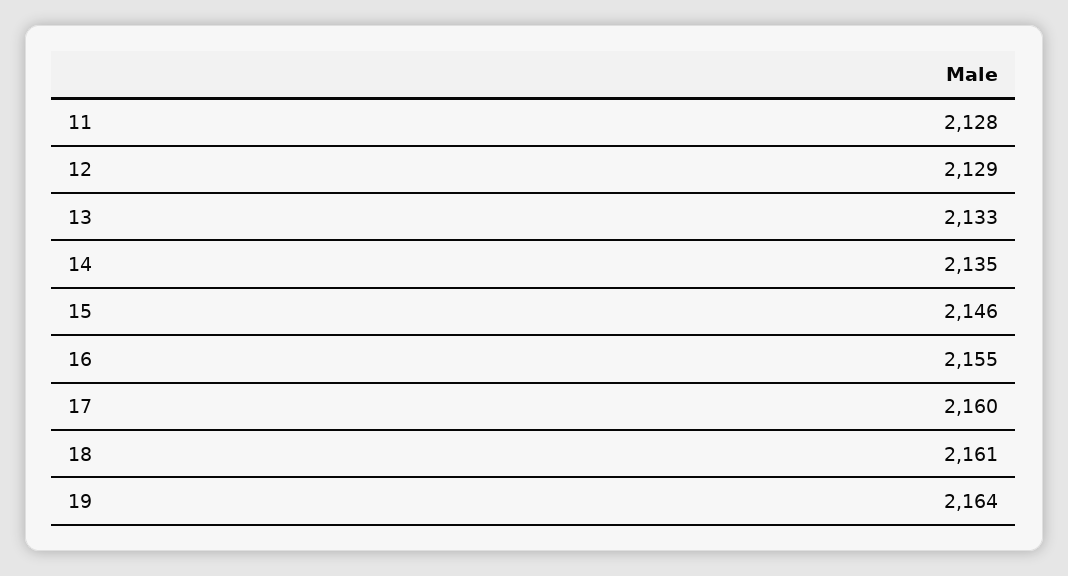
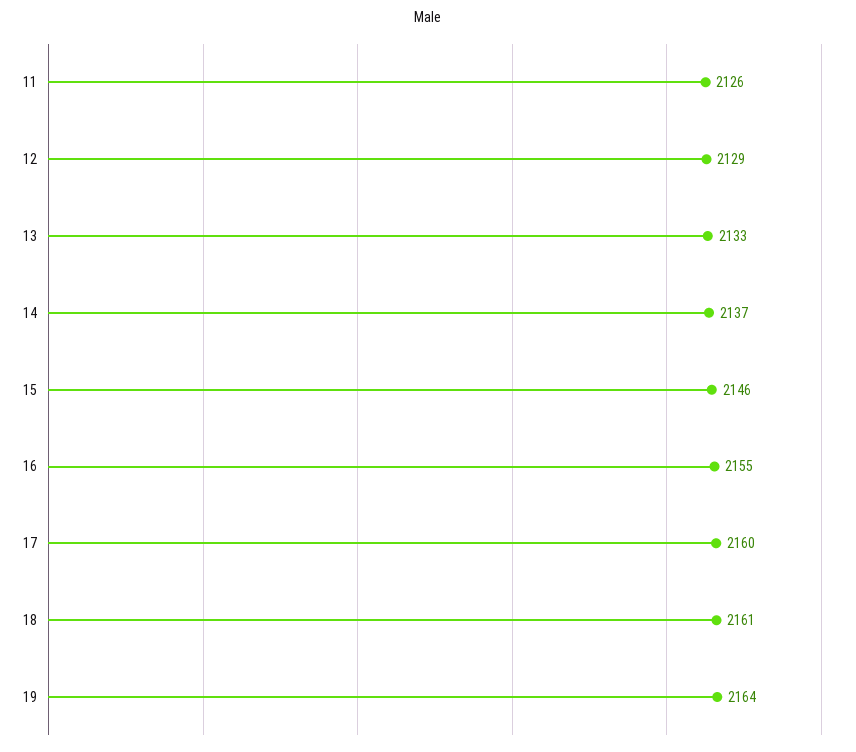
11: 2128 -> 2126
14: 2135 -> 2137

